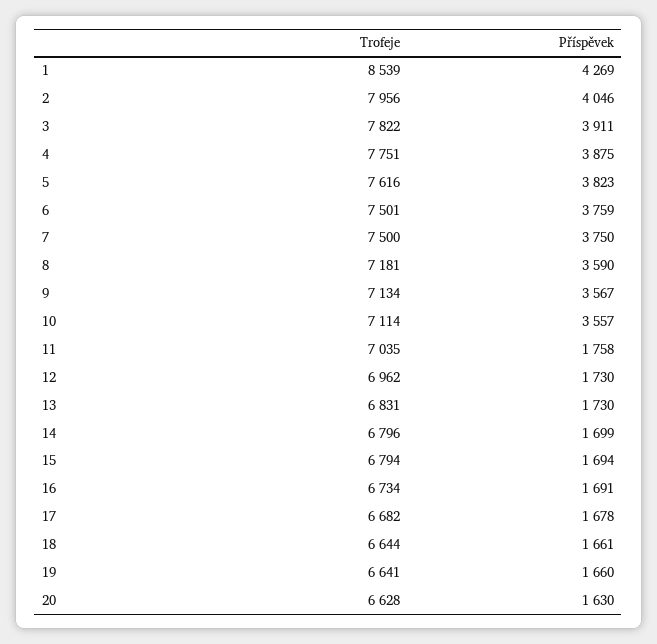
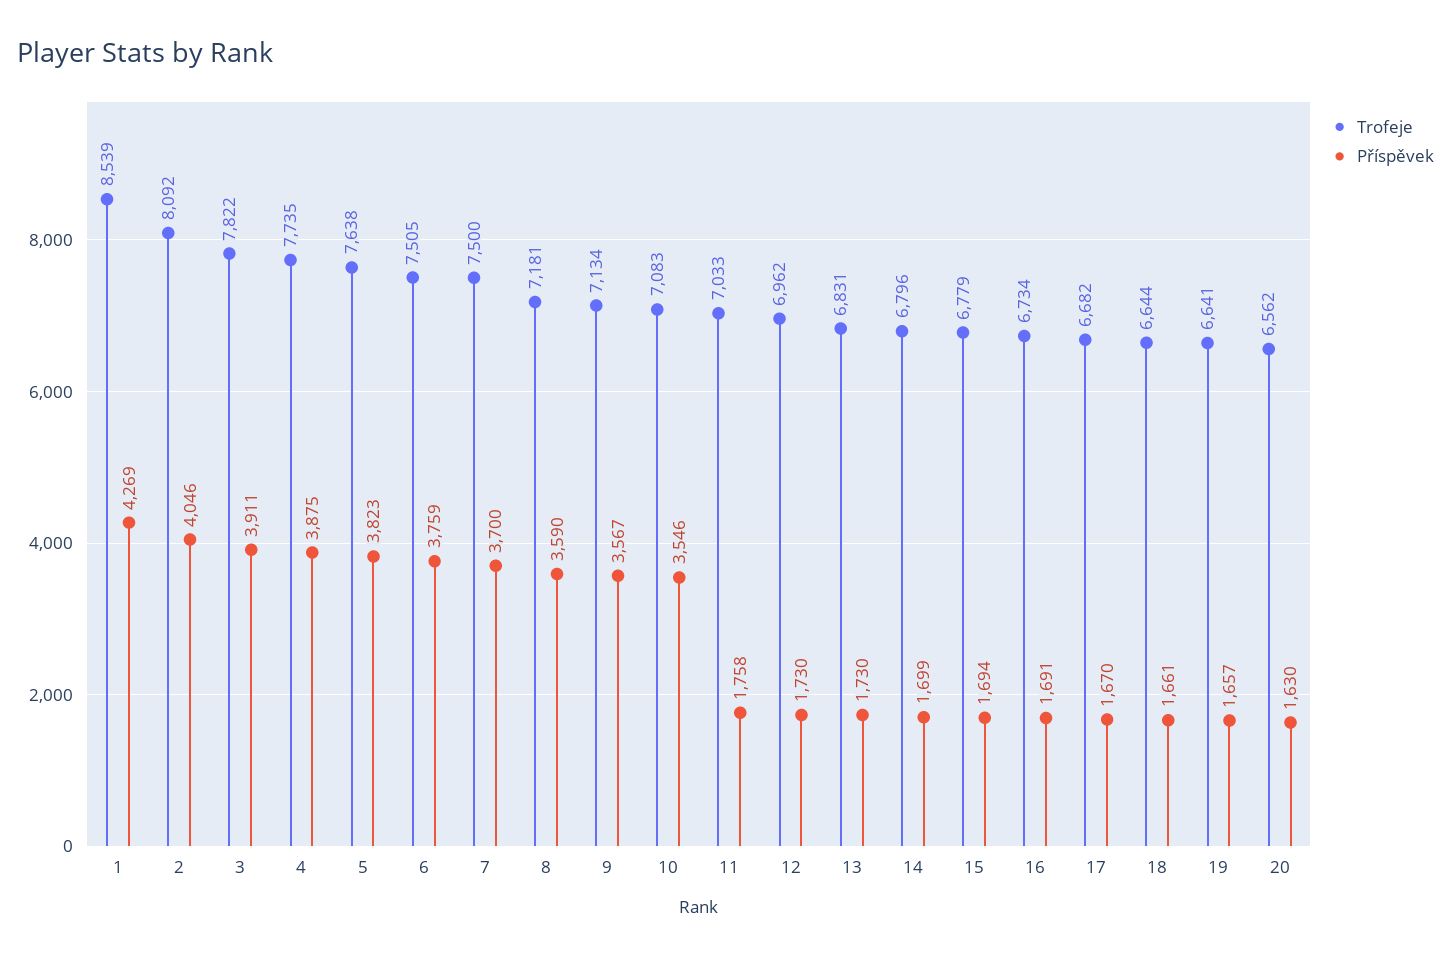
Trofeje, 2: 7956 -> 8092
Trofeje, 4: 7751 -> 7735
Trofeje, 5: 7616 -> 7638
Trofeje, 6: 7501 -> 7505
Příspěvek, 7: 3750 -> 3700
Trofeje, 10: 7114 -> 7083
Příspěvek, 10: 3557 -> 3546
Trofeje, 11: 7035 -> 7033
Trofeje, 15: 6794 -> 6779
Příspěvek, 17: 1678 -> 1670
Příspěvek, 19: 1660 -> 1657
Trofeje, 20: 6628 -> 6562

